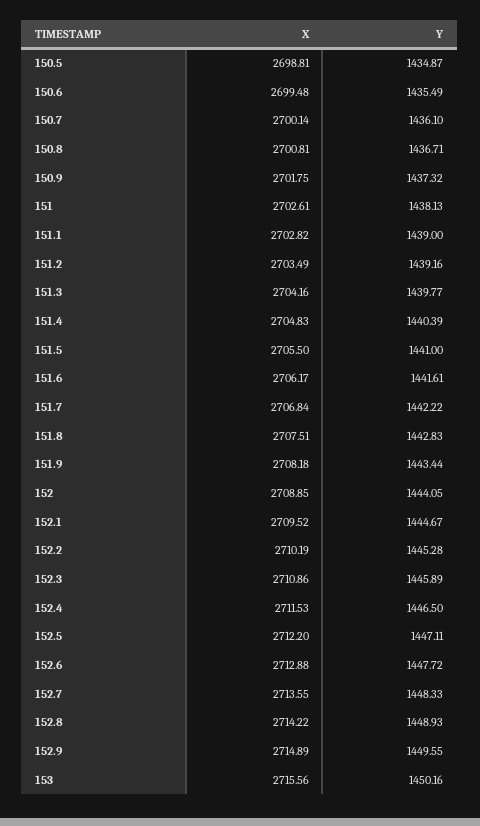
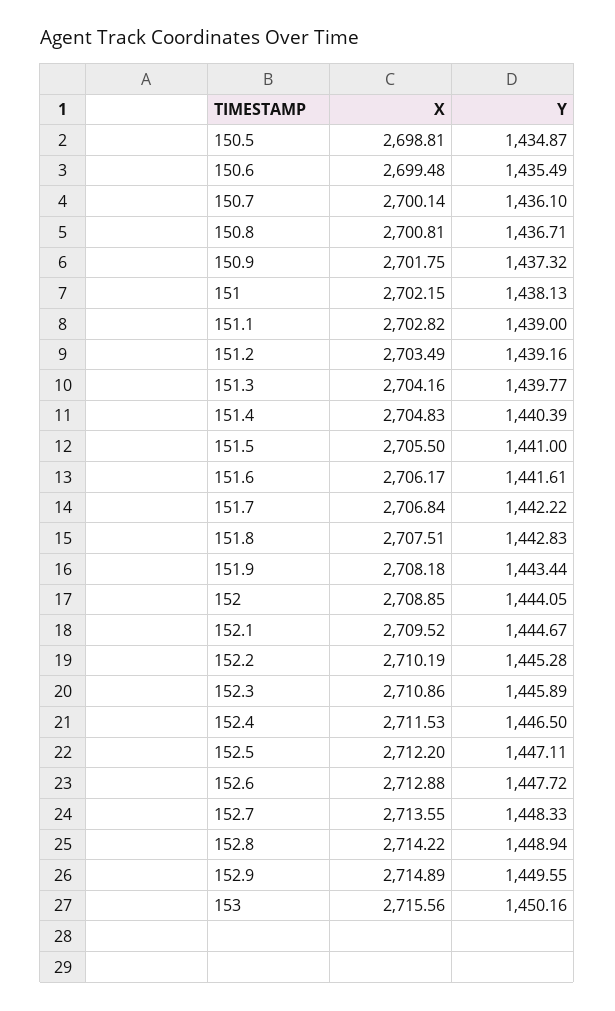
X, 151: 2702.61 -> 2702.15
Y, 152.8: 1448.93 -> 1448.94

